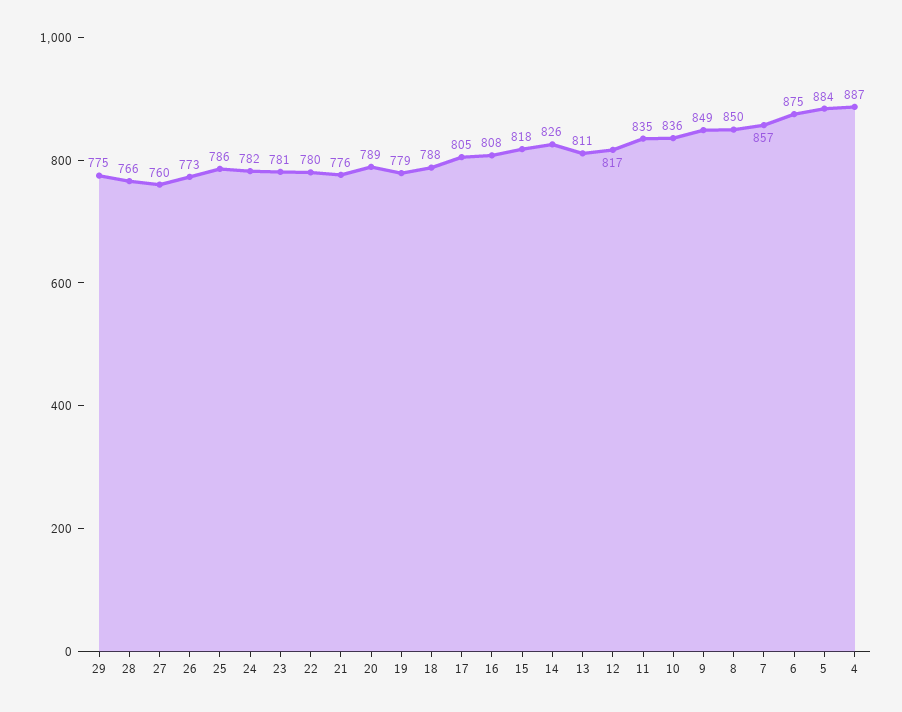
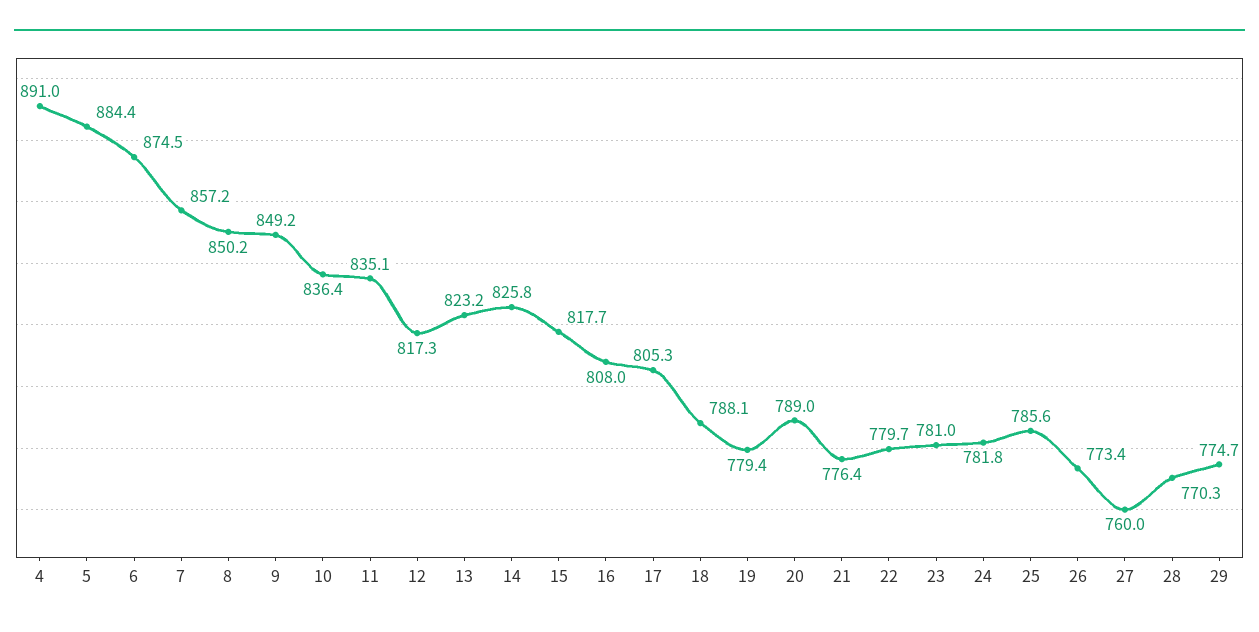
28: 766 -> 770.3
13: 811 -> 823.2
4: 887 -> 891

